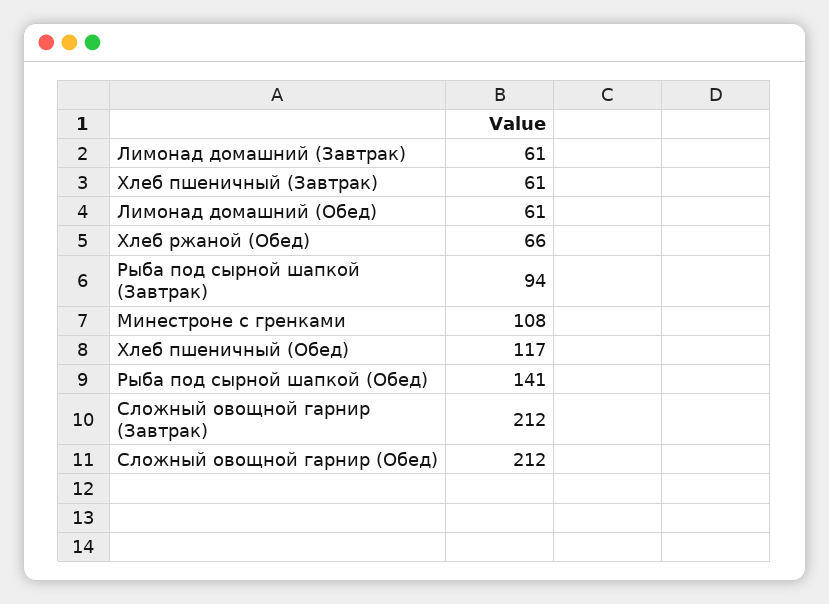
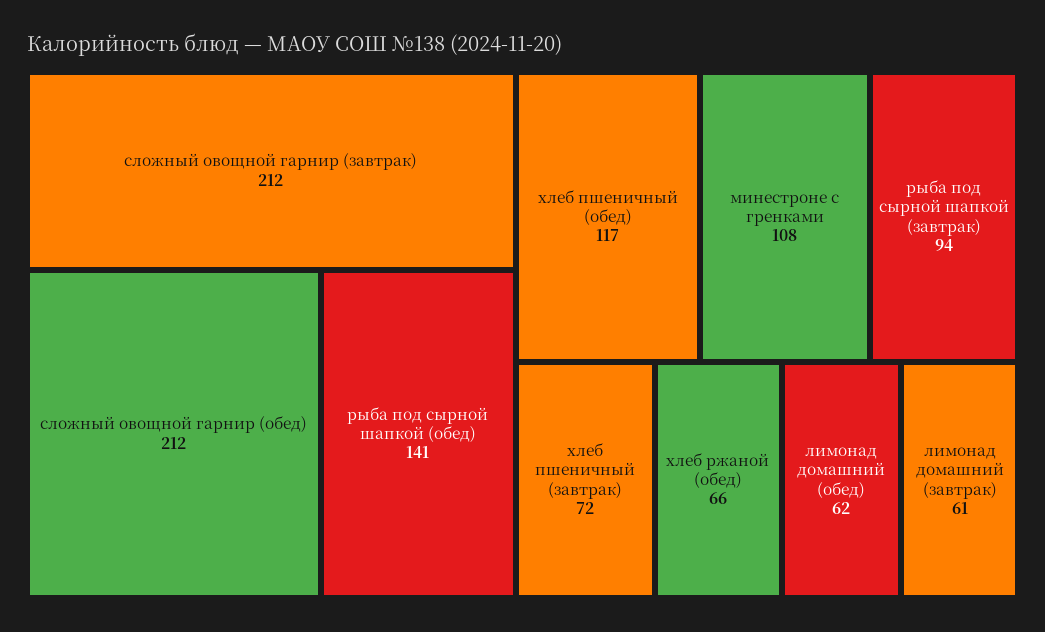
Хлеб пшеничный (Завтрак): 61 -> 72
Лимонад домашний (Обед): 61 -> 62

